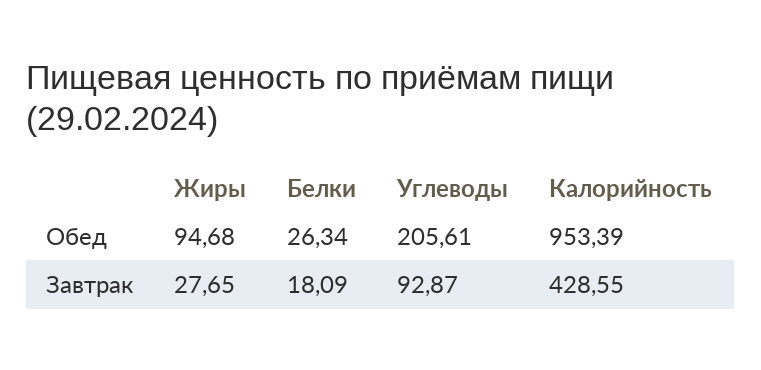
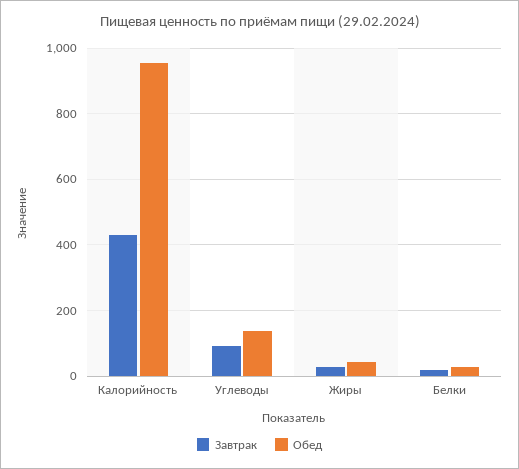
Обед, Жиры: 94.68 -> 40
Обед, Углеводы: 205.61 -> 140

